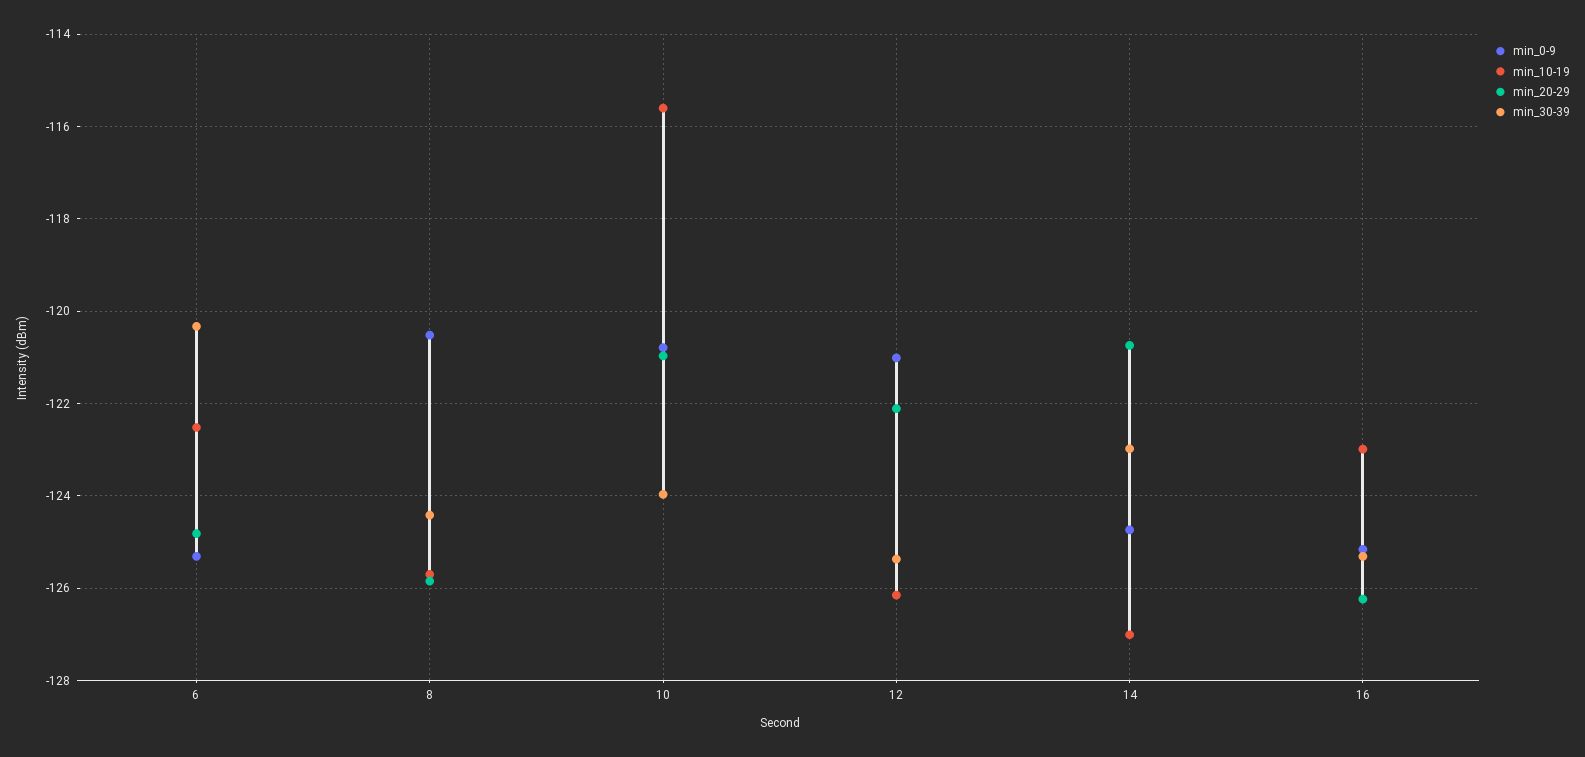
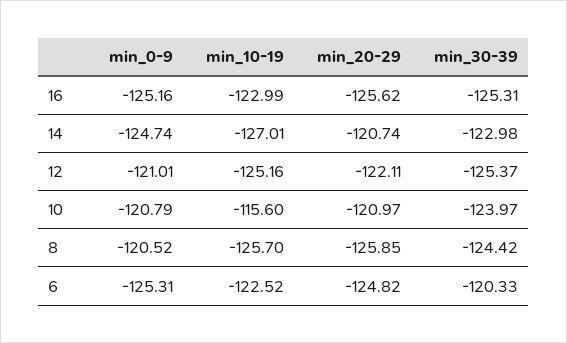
min_10-19, 12: -126.2 -> -125.16
min_20-29, 16: -126.2 -> -125.62

